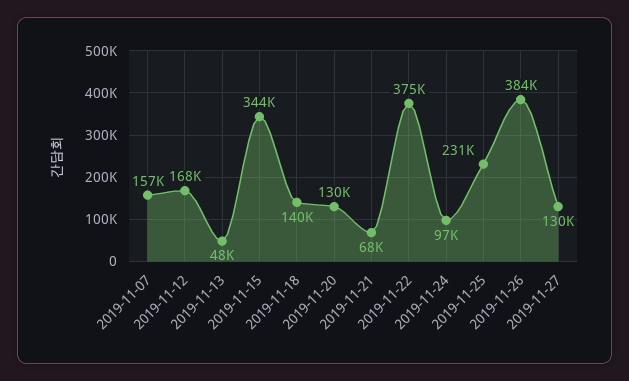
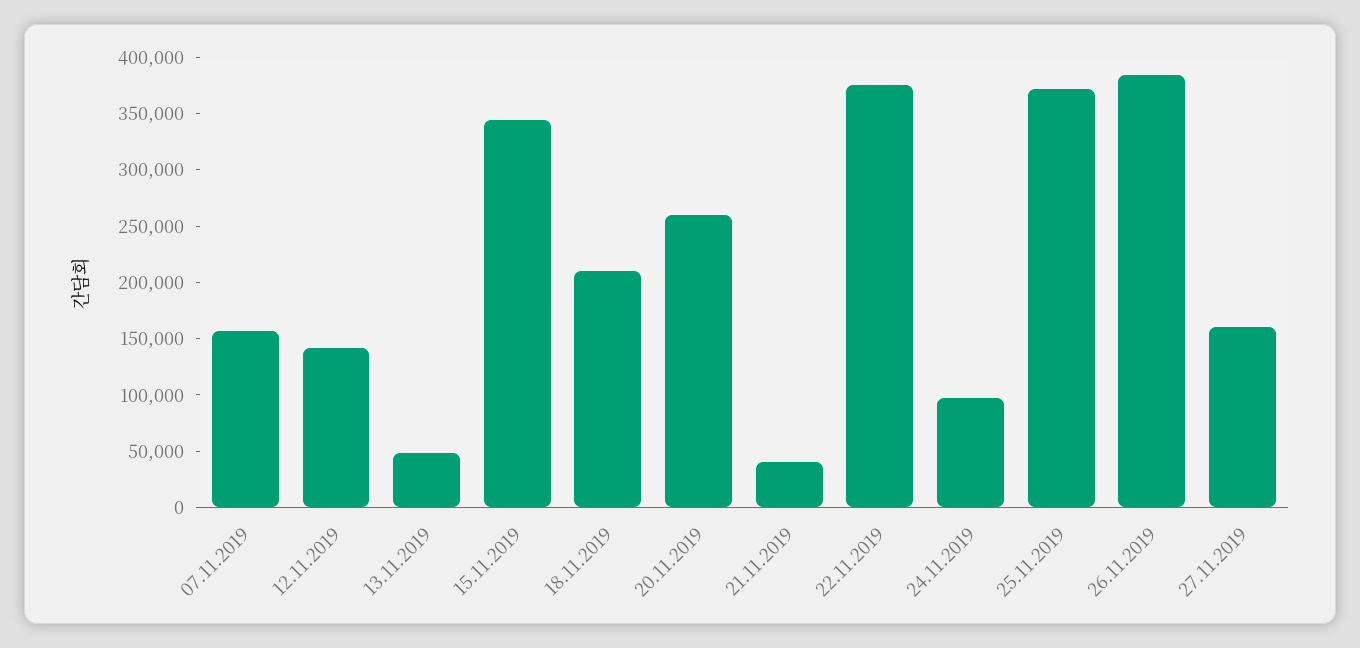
2019-11-12: 168000 -> 140000
2019-11-18: 140000 -> 210000
2019-11-20: 130000 -> 260000
2019-11-21: 68000 -> 40000
2019-11-25: 231000 -> 370000
2019-11-27: 130000 -> 160000

